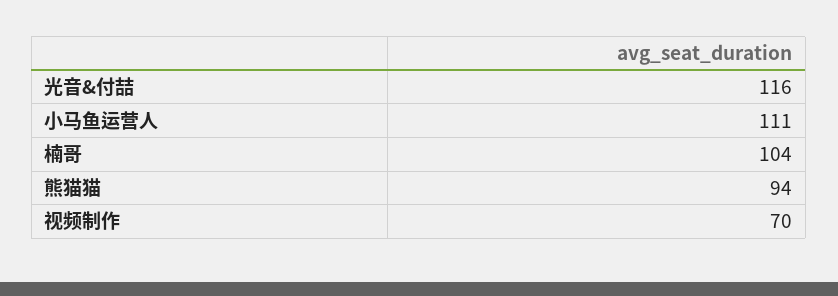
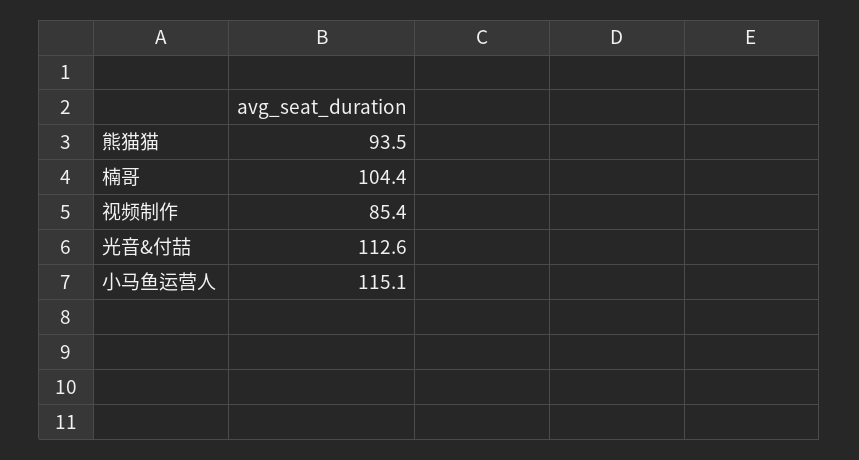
光音&付喆: 116 -> 112.6
小马鱼运营人: 111 -> 115.1
视频制作: 70 -> 85.4

